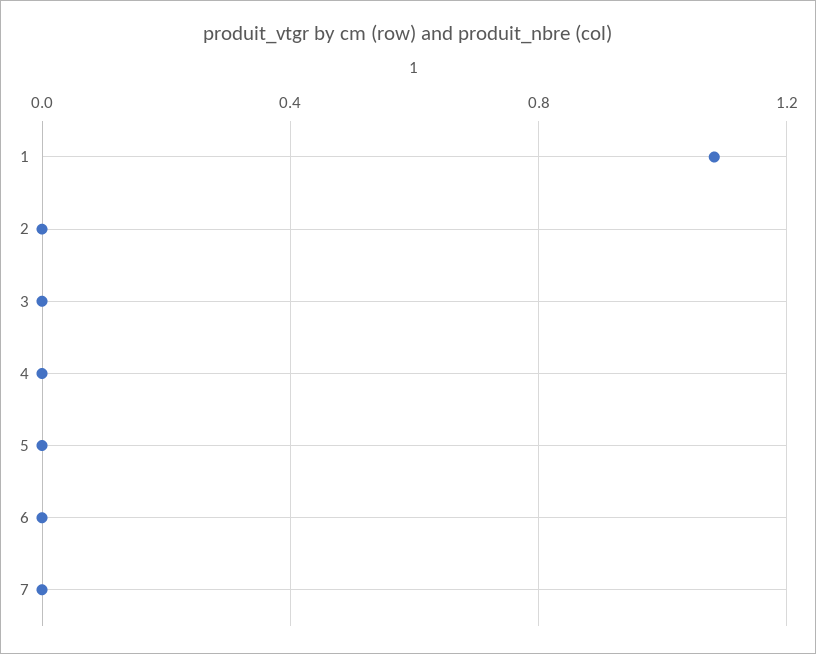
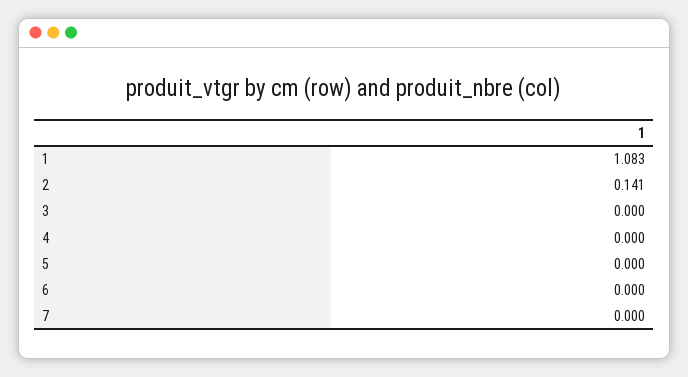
2: 0 -> 0.141

